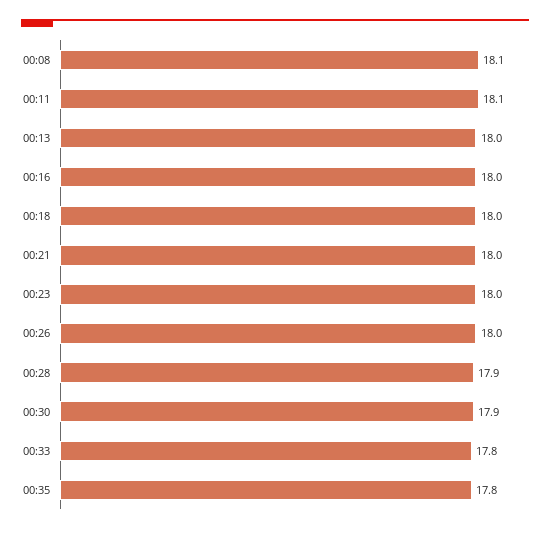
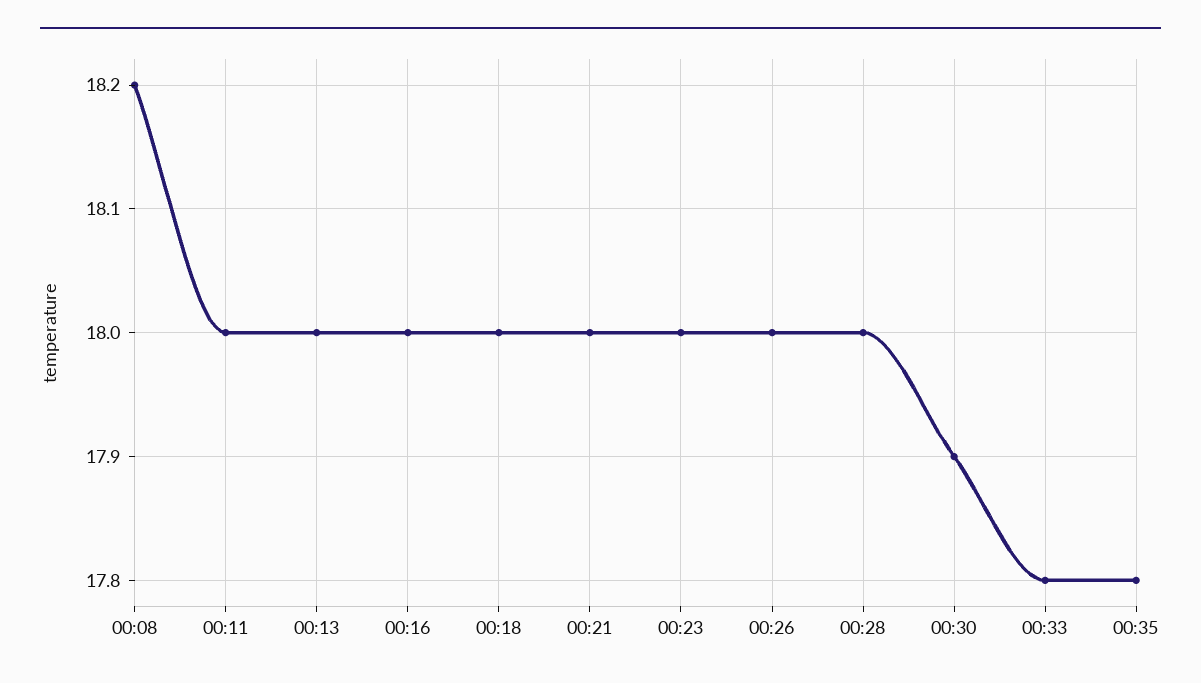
00:08: 18.1 -> 18.2
00:11: 18.1 -> 18
00:28: 17.9 -> 18

